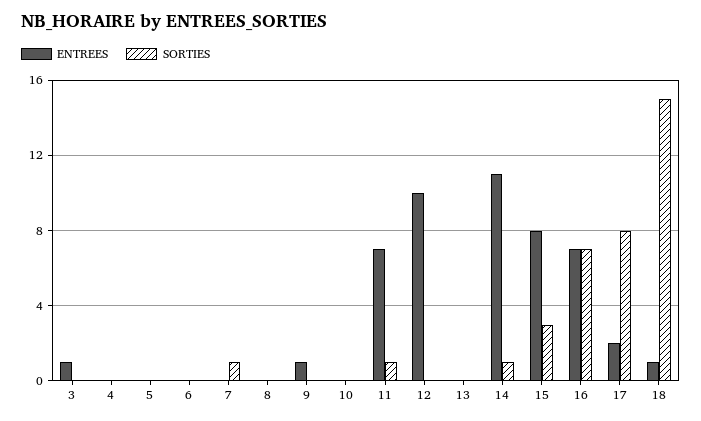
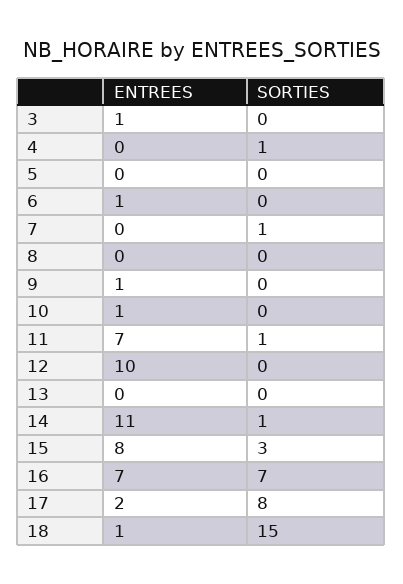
SORTIES, 4: 0 -> 1
ENTREES, 6: 0 -> 1
ENTREES, 10: 0 -> 1

